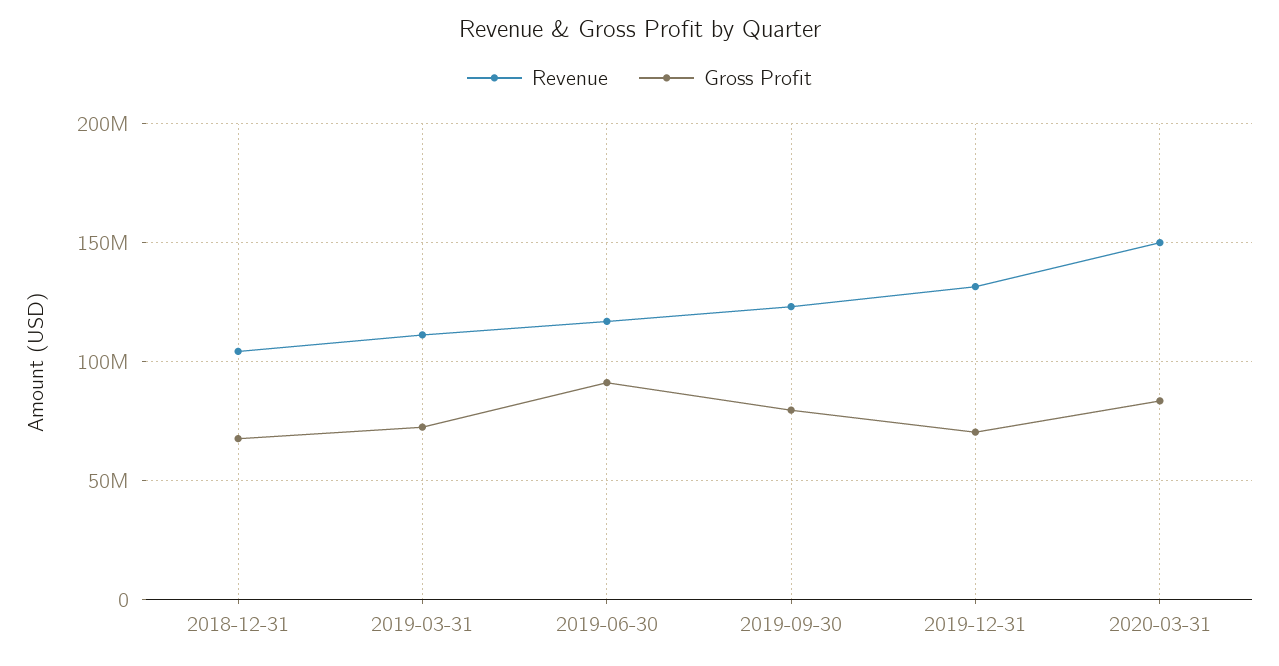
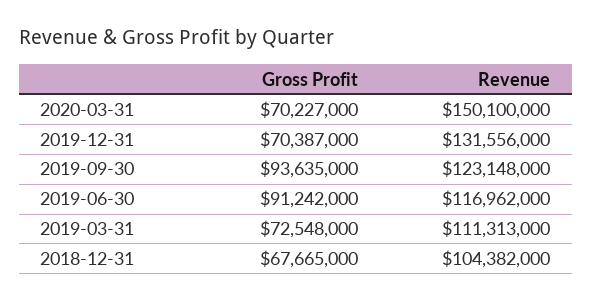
Gross Profit, 2019-09-30: 80000000 -> 93635000
Gross Profit, 2020-03-31: 85000000 -> 70227000

